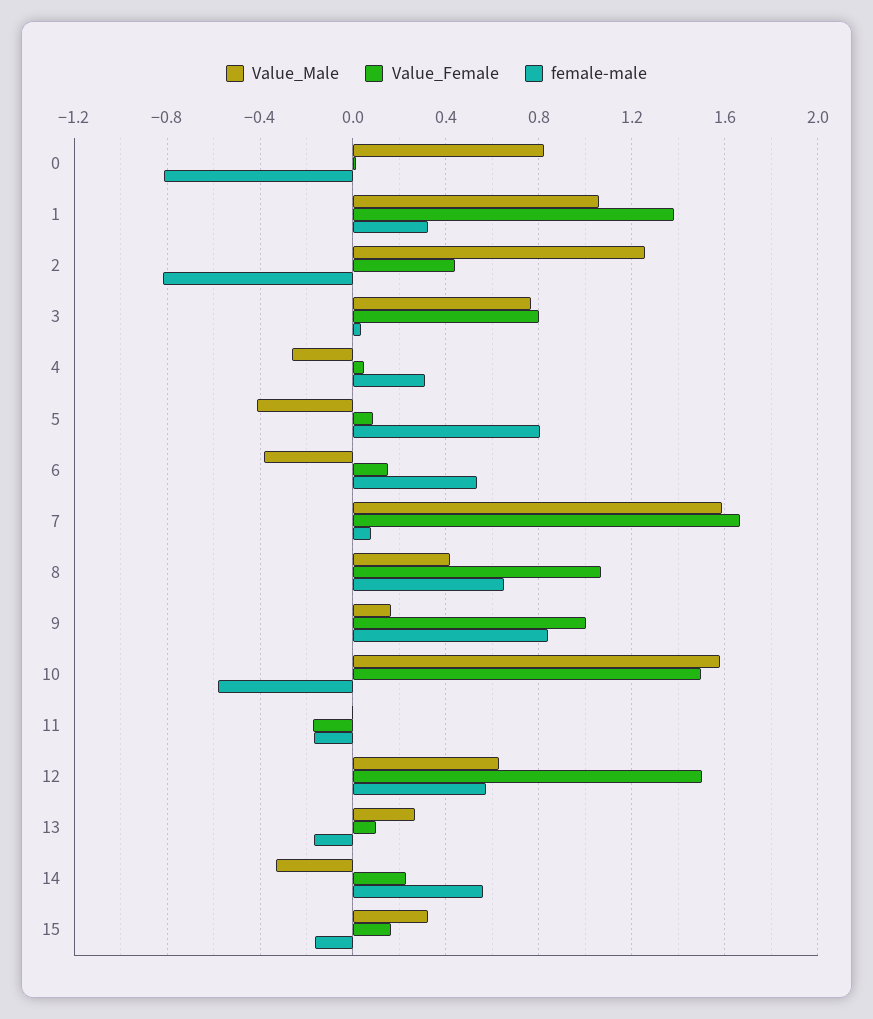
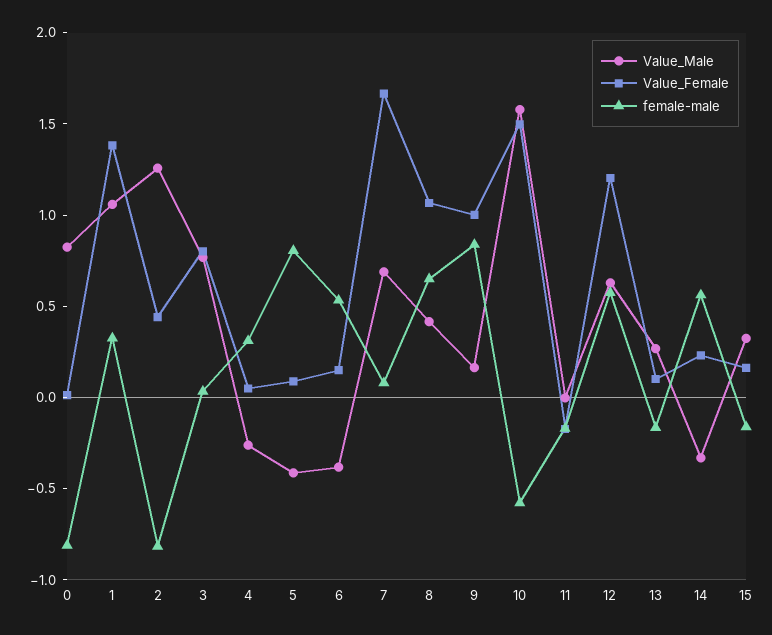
Value_Male, 7: 1.6 -> 0.7
Value_Female, 12: 1.5 -> 1.2

